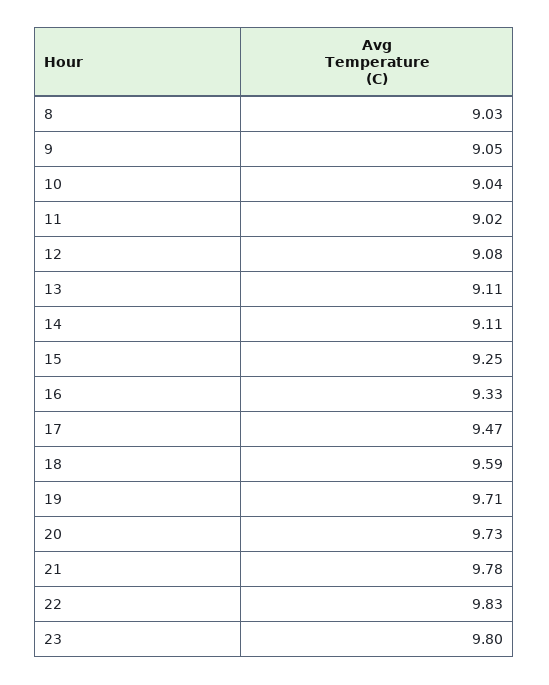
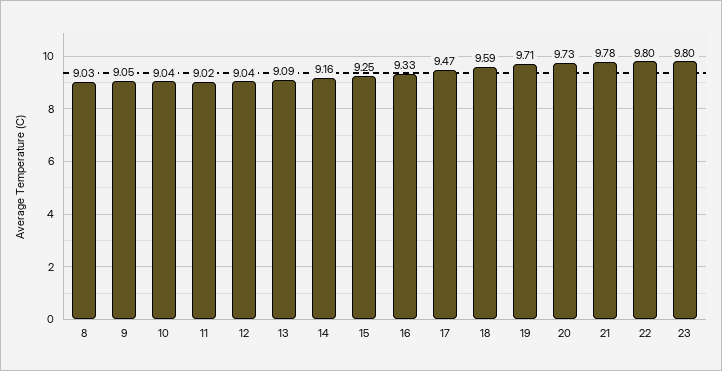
12: 9.08 -> 9.04
13: 9.11 -> 9.09
14: 9.11 -> 9.16
22: 9.83 -> 9.8

